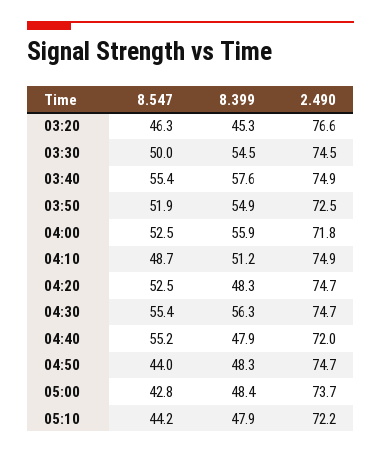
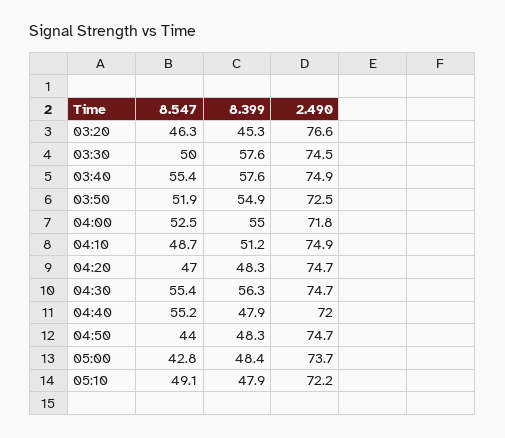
8.399, 03:30: 54.5 -> 57.6
8.399, 04:00: 55.9 -> 55
8.547, 04:20: 52.5 -> 47
8.547, 05:10: 44.2 -> 49.1

